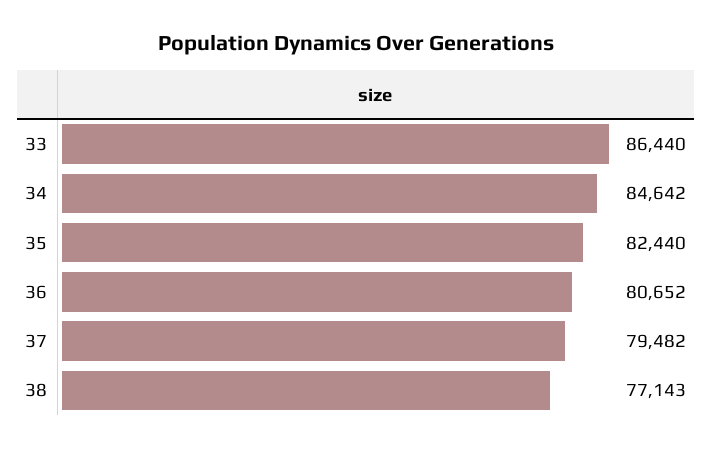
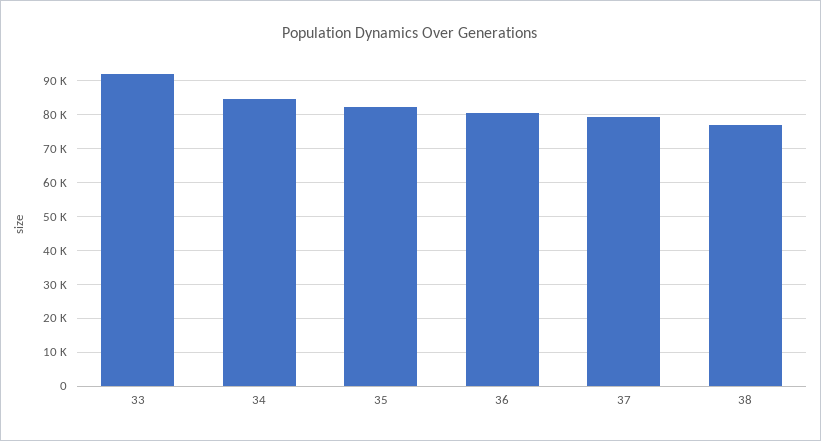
33: 86440 -> 92000

